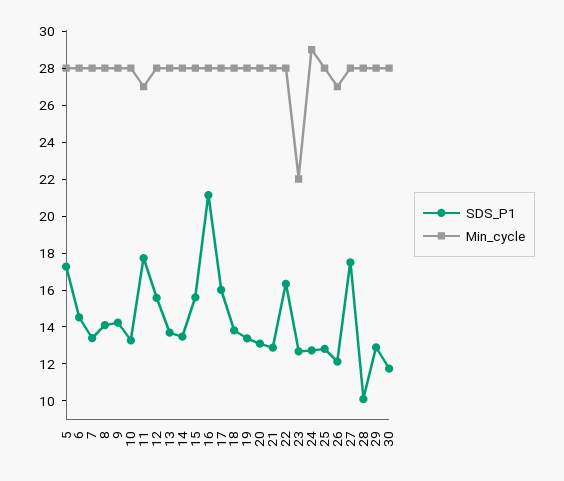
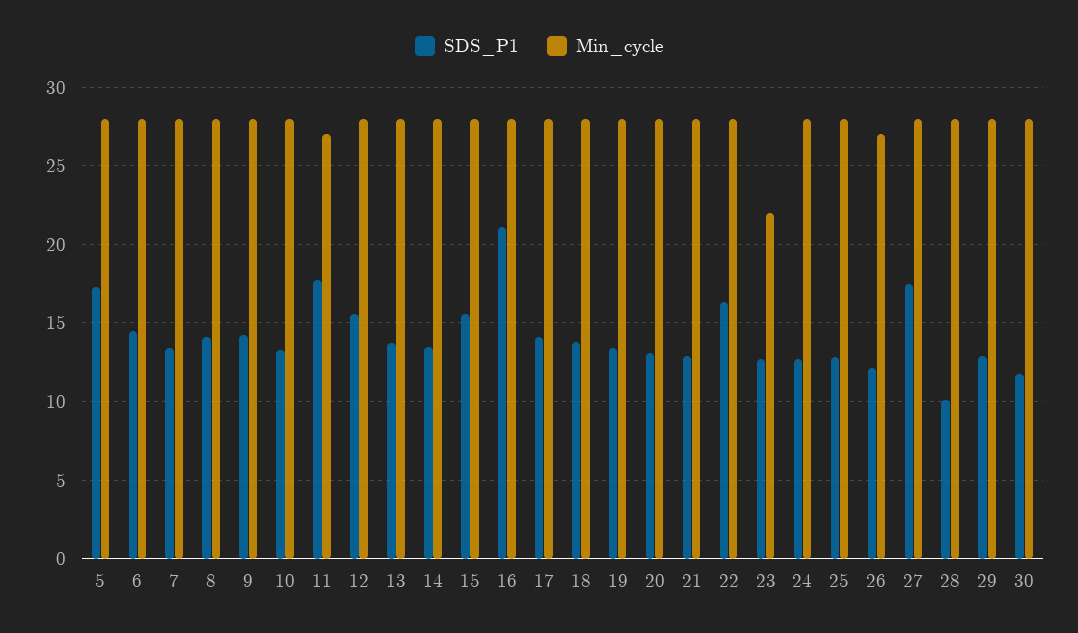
SDS_P1, 17: 16 -> 14
Min_cycle, 24: 29 -> 28

